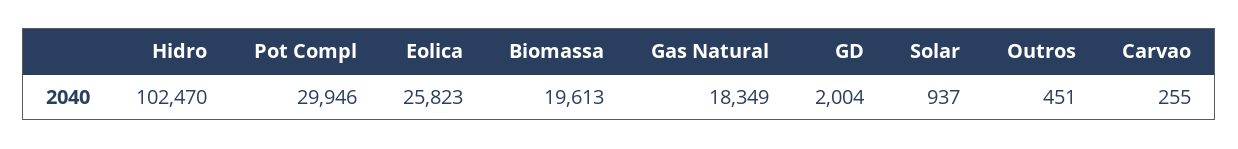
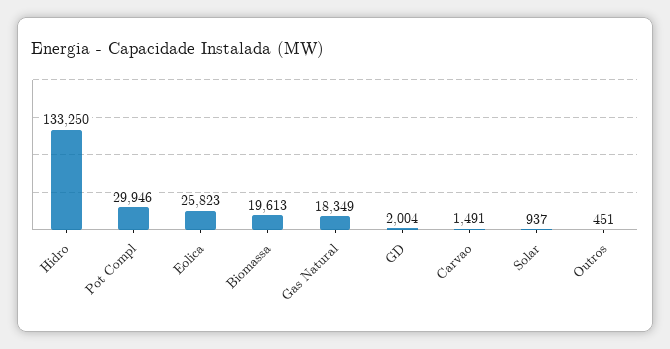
Hidro: 102470 -> 133250
Carvao: 255 -> 1491

